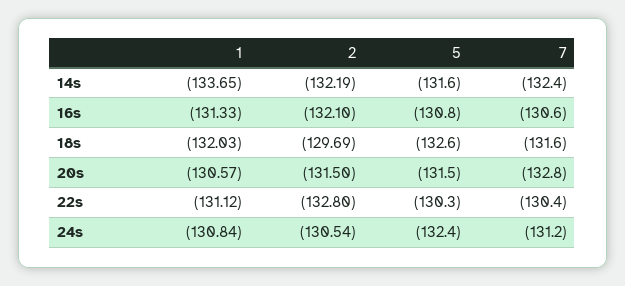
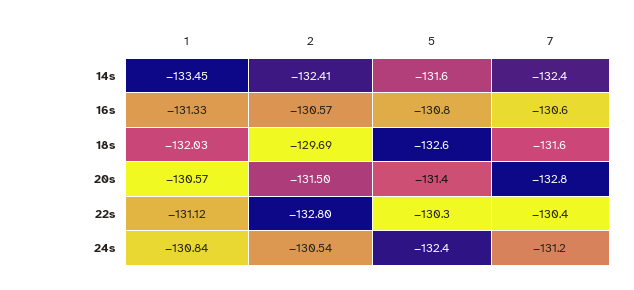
1, 14s: -133.65 -> -133.45
2, 14s: -132.19 -> -132.41
2, 16s: -132.1 -> -130.57
5, 20s: -131.5 -> -131.4

